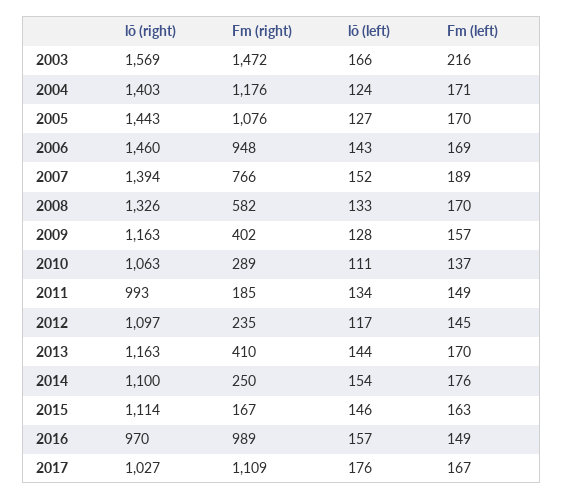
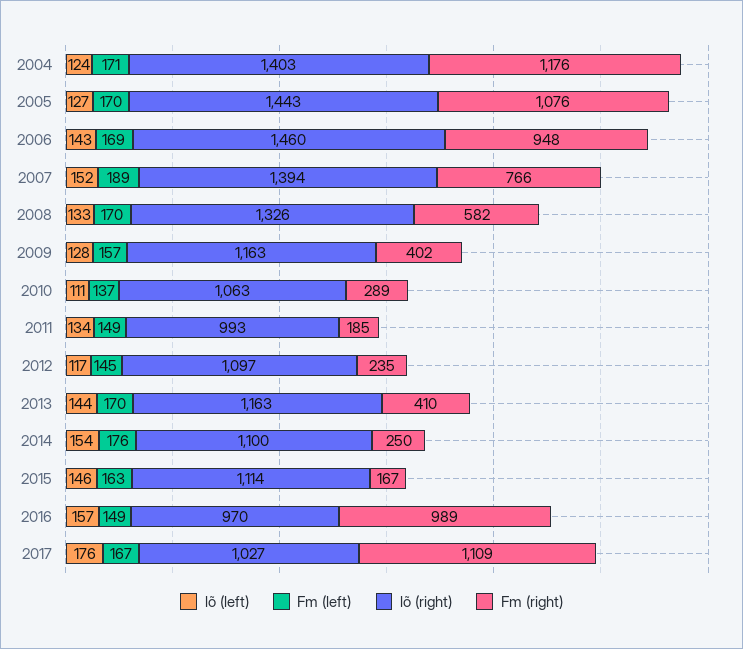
lõ (right), 2003: 1569 -> none
Fm (right), 2003: 1472 -> none
lõ (left), 2003: 166 -> none
Fm (left), 2003: 216 -> none

